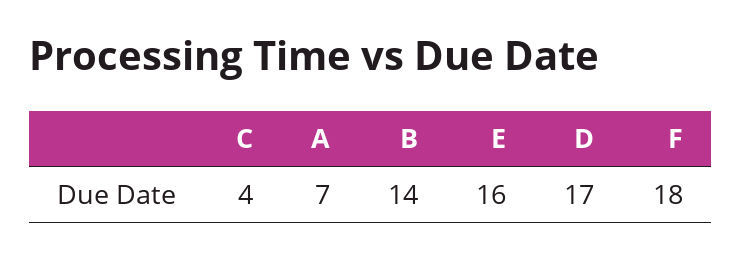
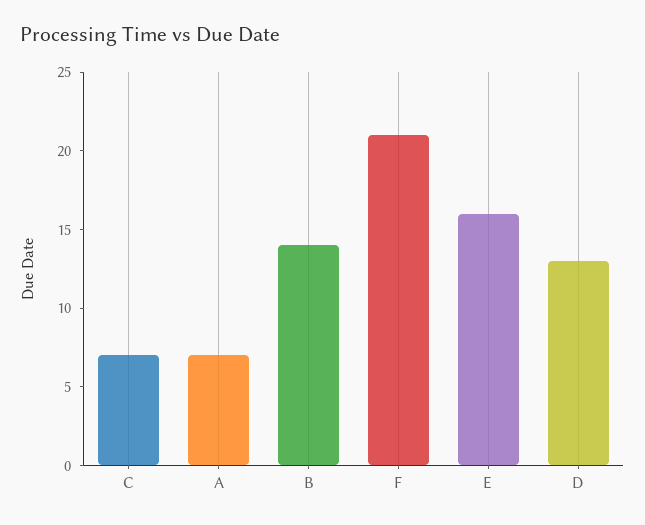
C: 4 -> 7
D: 17 -> 13
F: 18 -> 21

